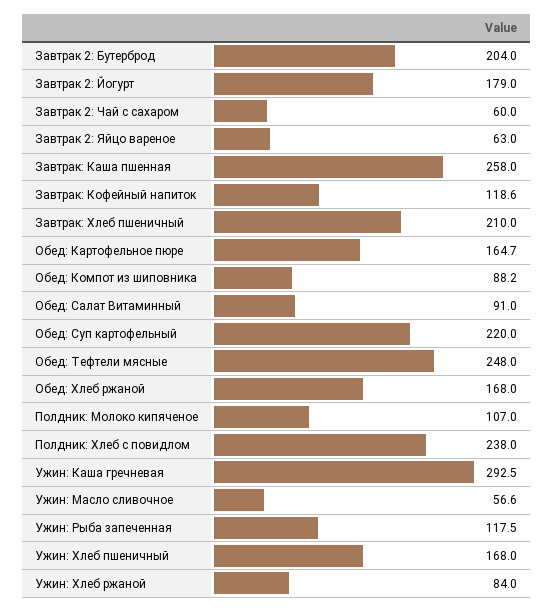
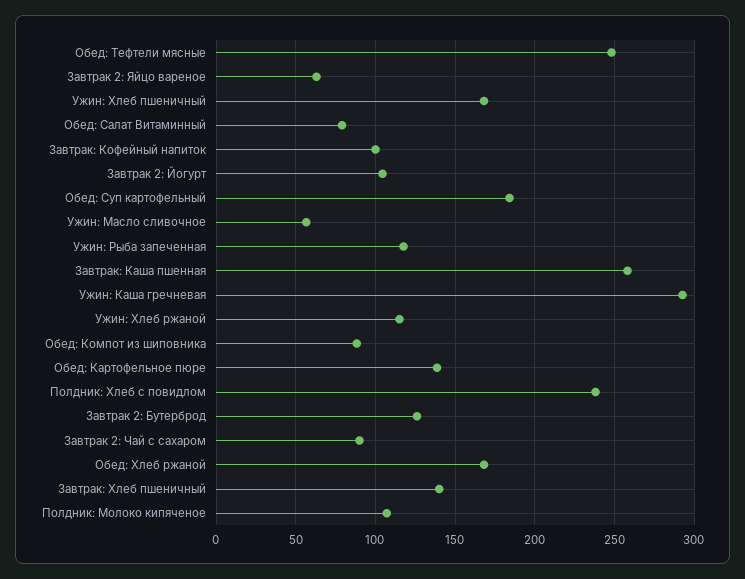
Завтрак 2: Бутерброд: 204 -> 125
Завтрак 2: Йогурт: 179 -> 105
Завтрак 2: Чай с сахаром: 60 -> 90
Завтрак: Кофейный напиток: 118.6 -> 100
Завтрак: Хлеб пшеничный: 210 -> 140
Обед: Картофельное пюре: 164.7 -> 140
Обед: Салат Витаминный: 91 -> 80
Обед: Суп картофельный: 220 -> 185
Ужин: Хлеб ржаной: 84 -> 115

